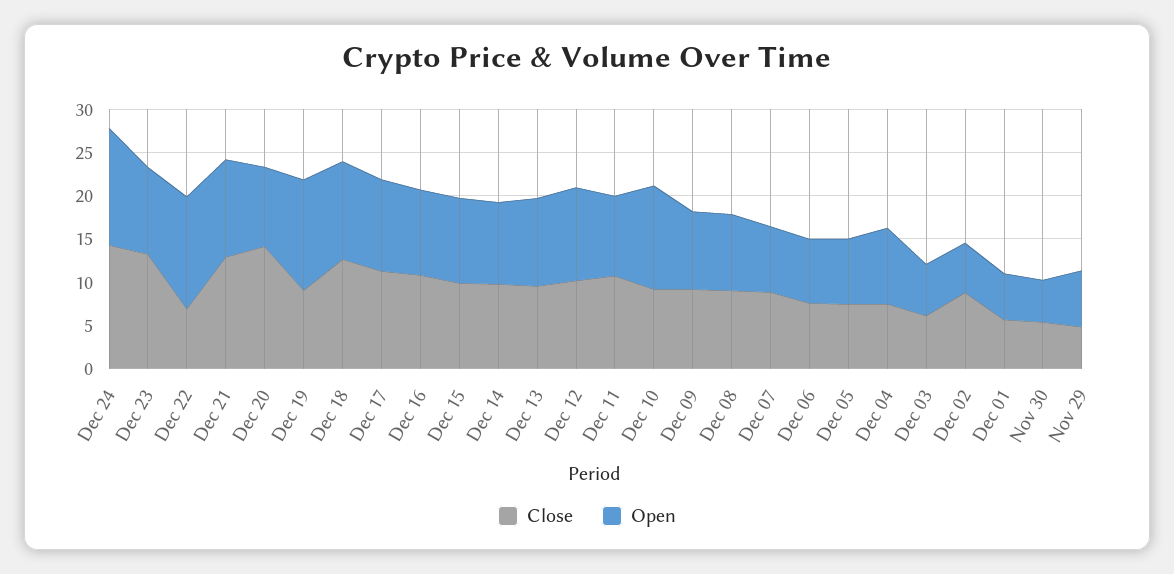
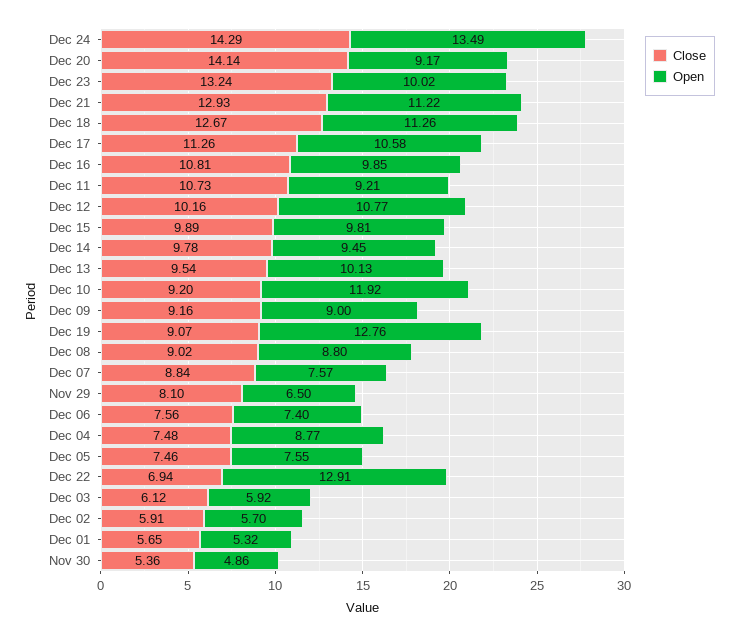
Close, Dec 02: 9 -> 5.91
Close, Nov 29: 5 -> 8.1

